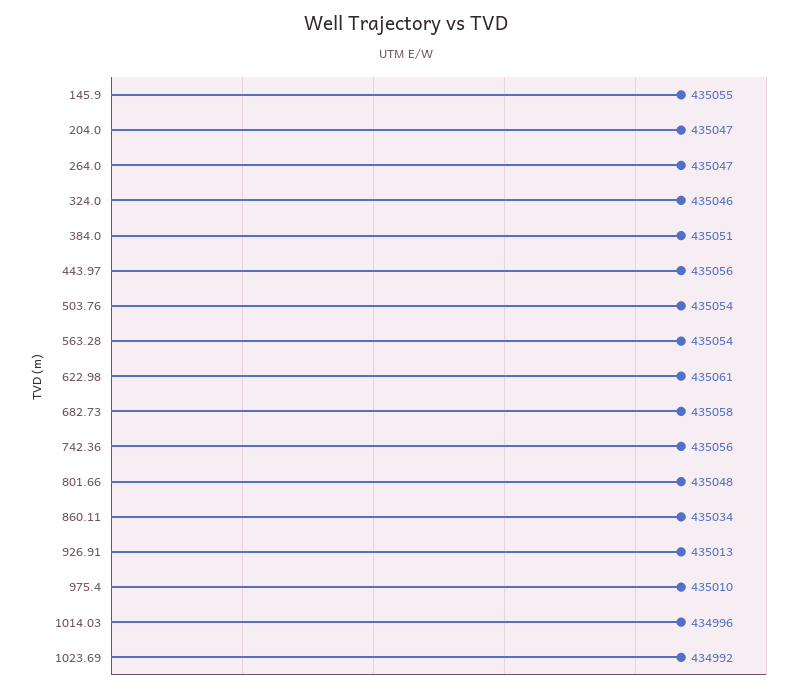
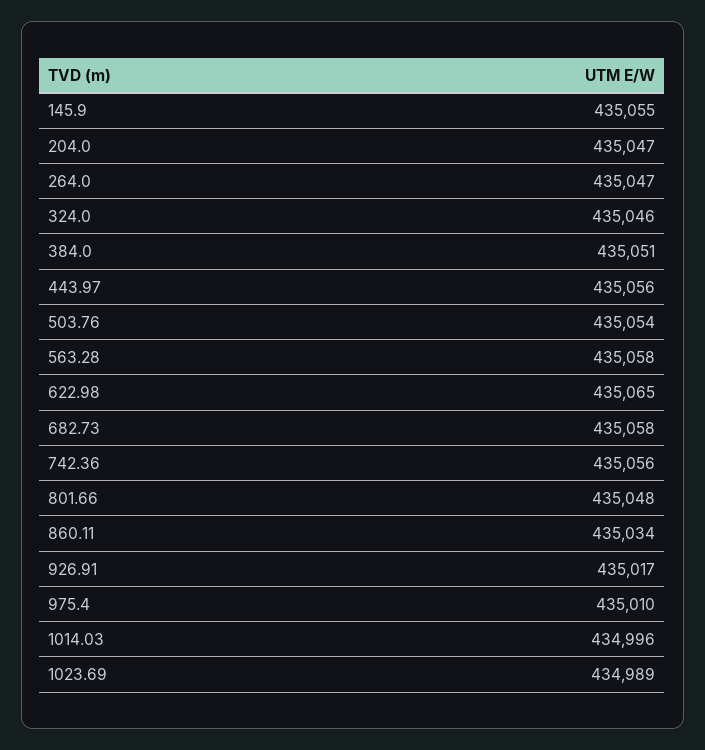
563.28: 435054 -> 435058
622.98: 435061 -> 435065
926.91: 435013 -> 435017
1023.69: 434992 -> 434989

